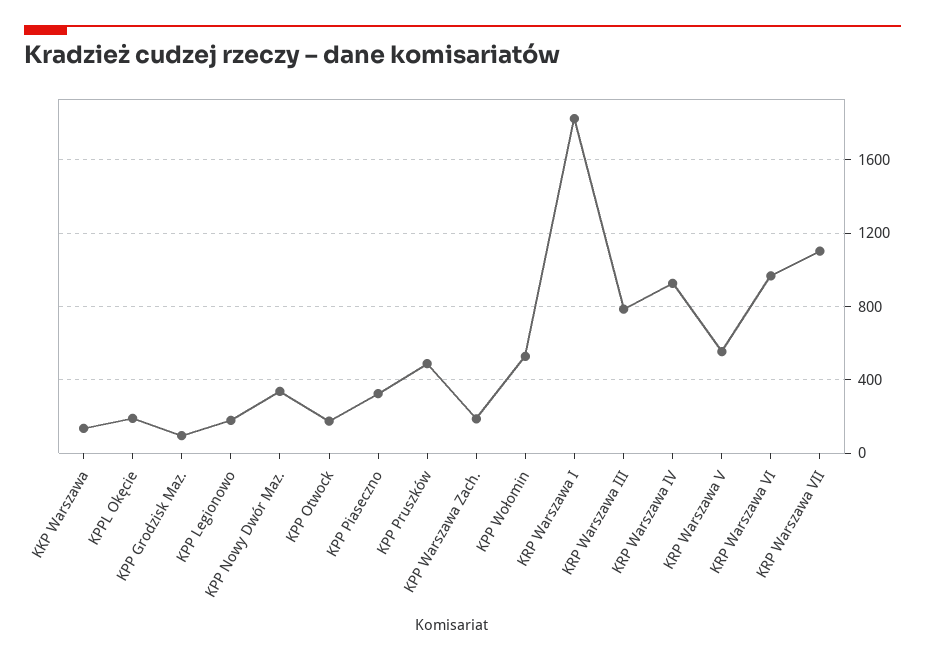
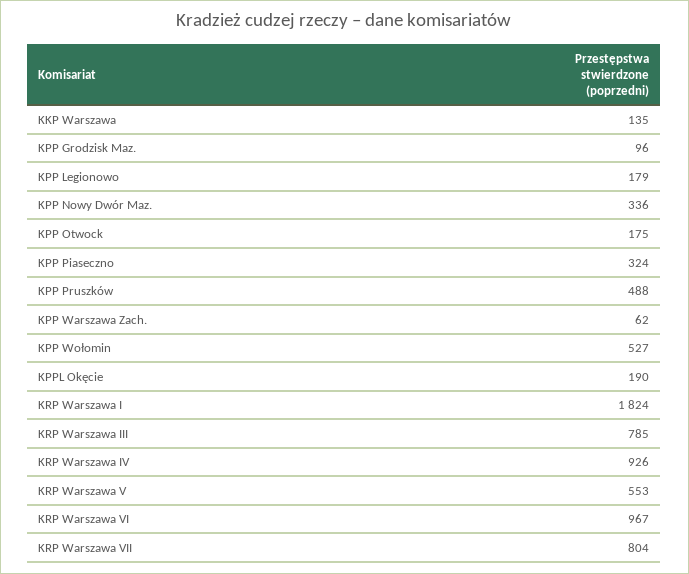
KPP Warszawa Zach.: 200 -> 62
KRP Warszawa VII: 1100 -> 804

